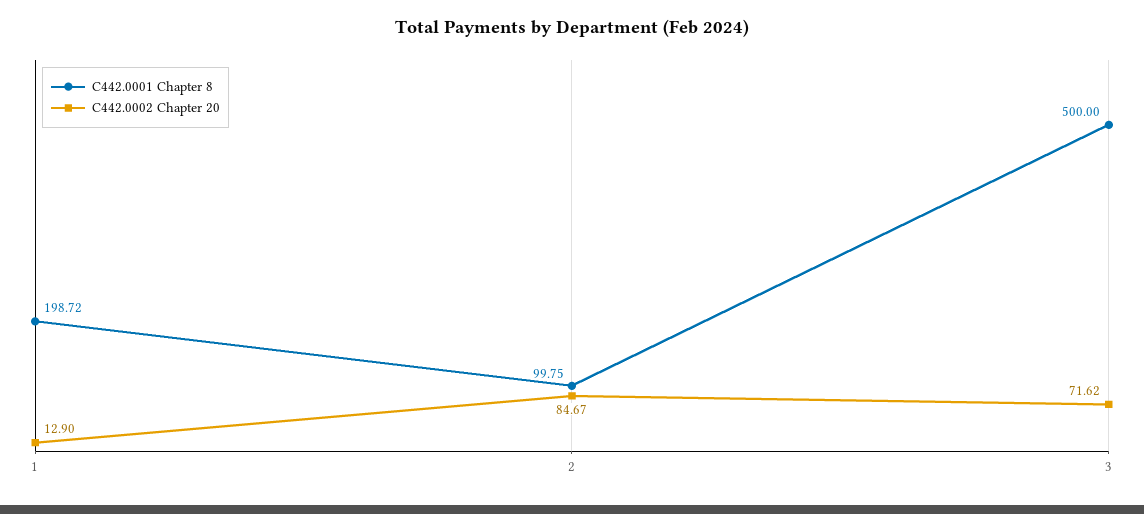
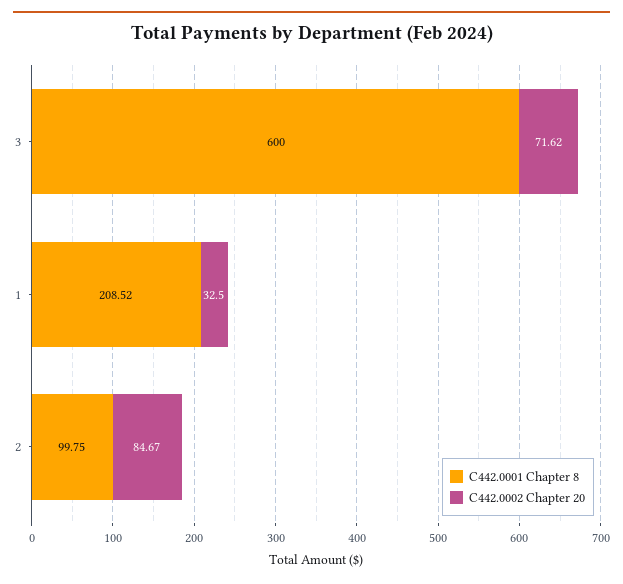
C442.0001 Chapter 8, 1: 198.72 -> 208.52
C442.0002 Chapter 20, 1: 12.9 -> 32.5
C442.0001 Chapter 8, 3: 500 -> 600

